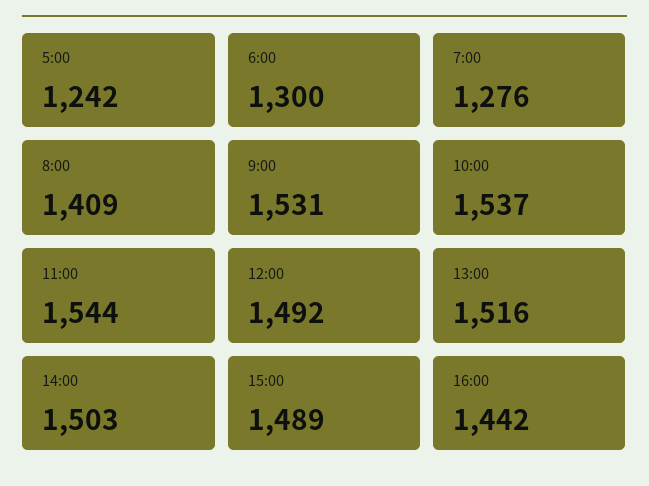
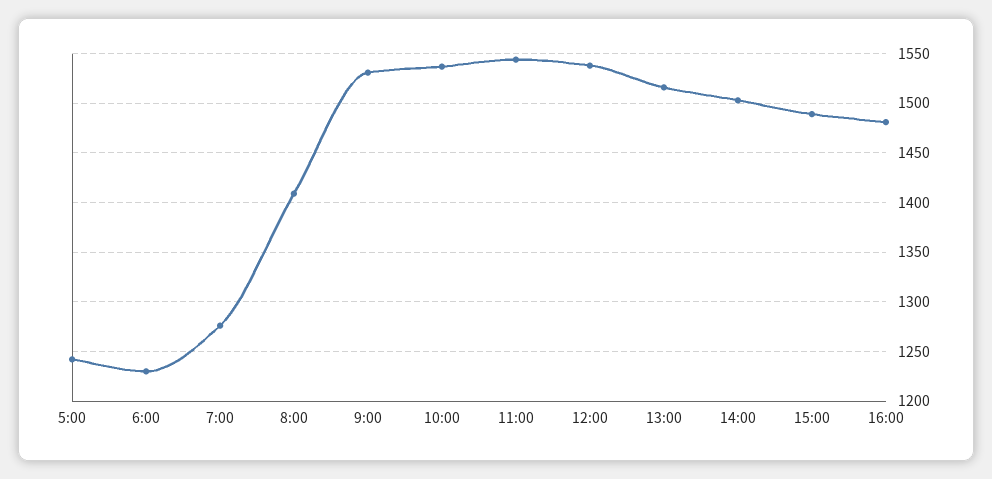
6:00: 1300 -> 1230
12:00: 1492 -> 1540
16:00: 1442 -> 1480

